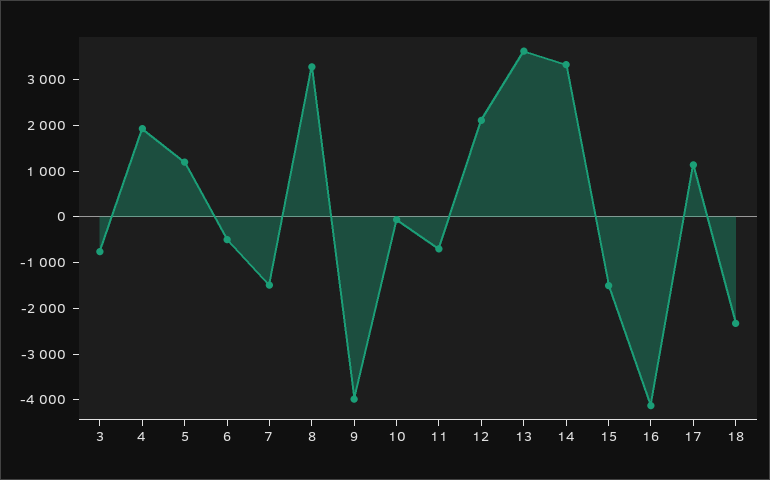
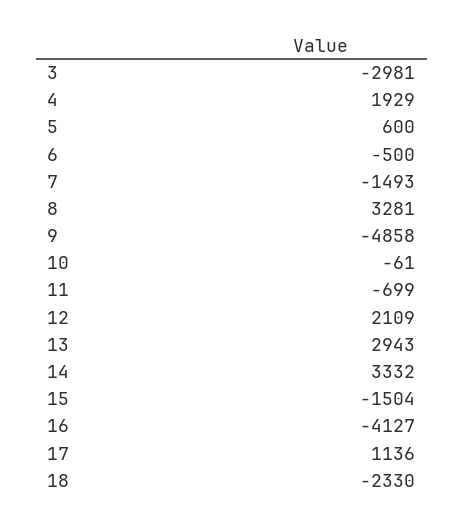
3: -800 -> -2981
5: 1200 -> 600
9: -4000 -> -4858
13: 3600 -> 2943

